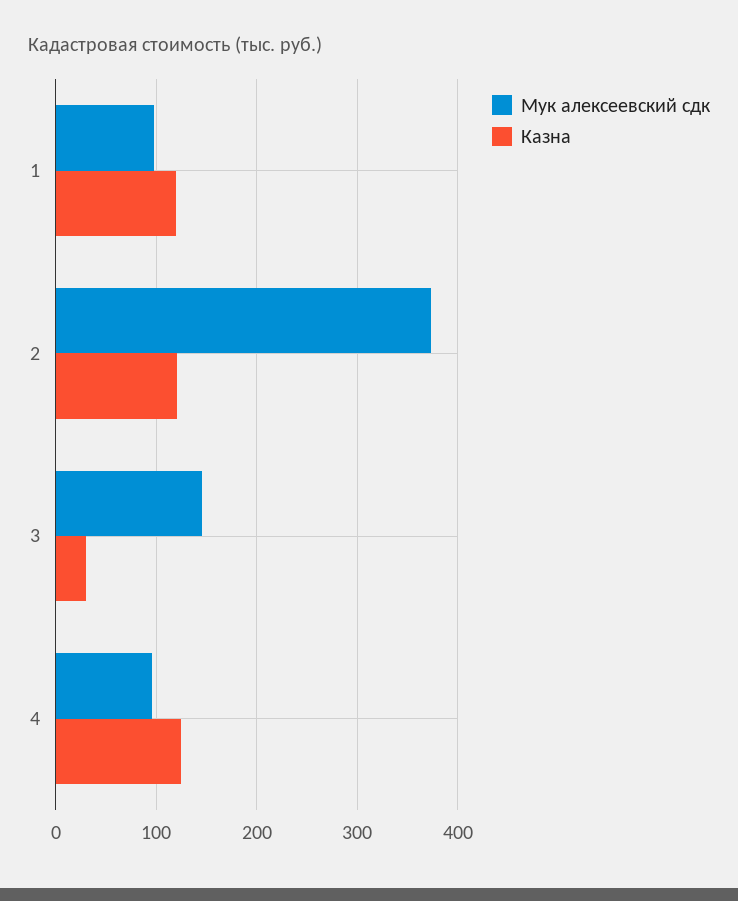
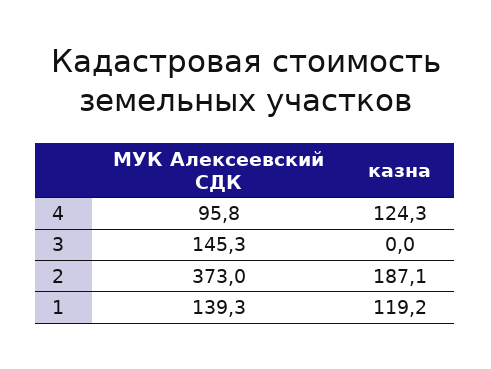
Мук алексеевский сдк, 1: 100 -> 139.3
Казна, 2: 120 -> 187.1
Казна, 3: 30 -> 0

